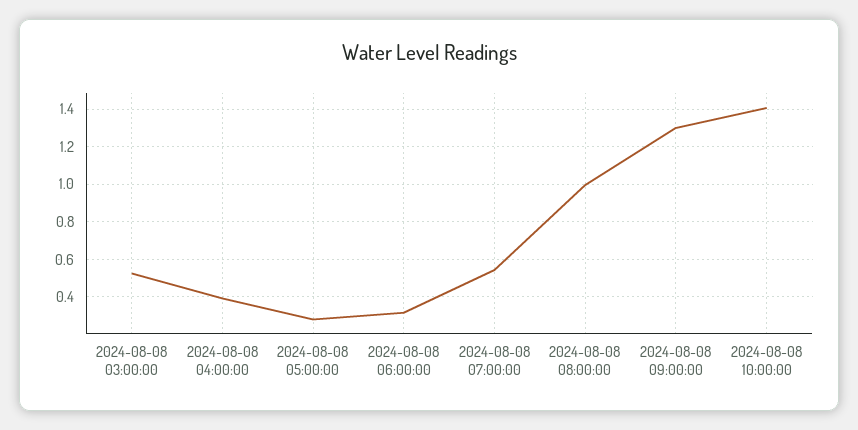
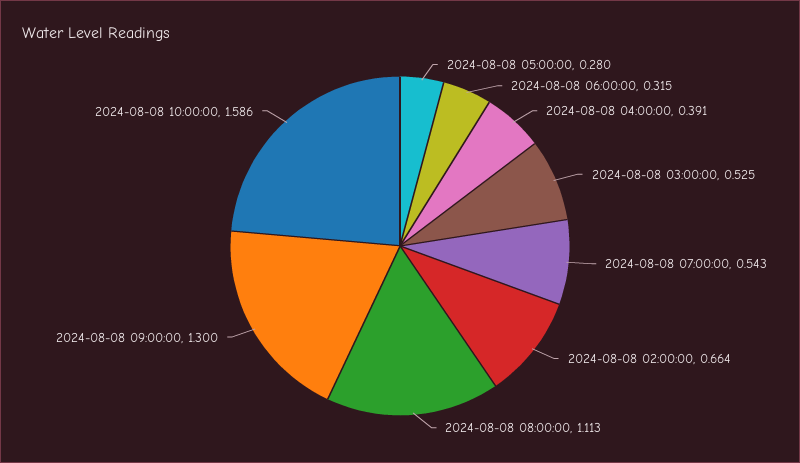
2024-08-08 08:00:00: 1 -> 1.113
2024-08-08 10:00:00: 1.4 -> 1.586
2024-08-08 02:00:00: none -> 0.664

